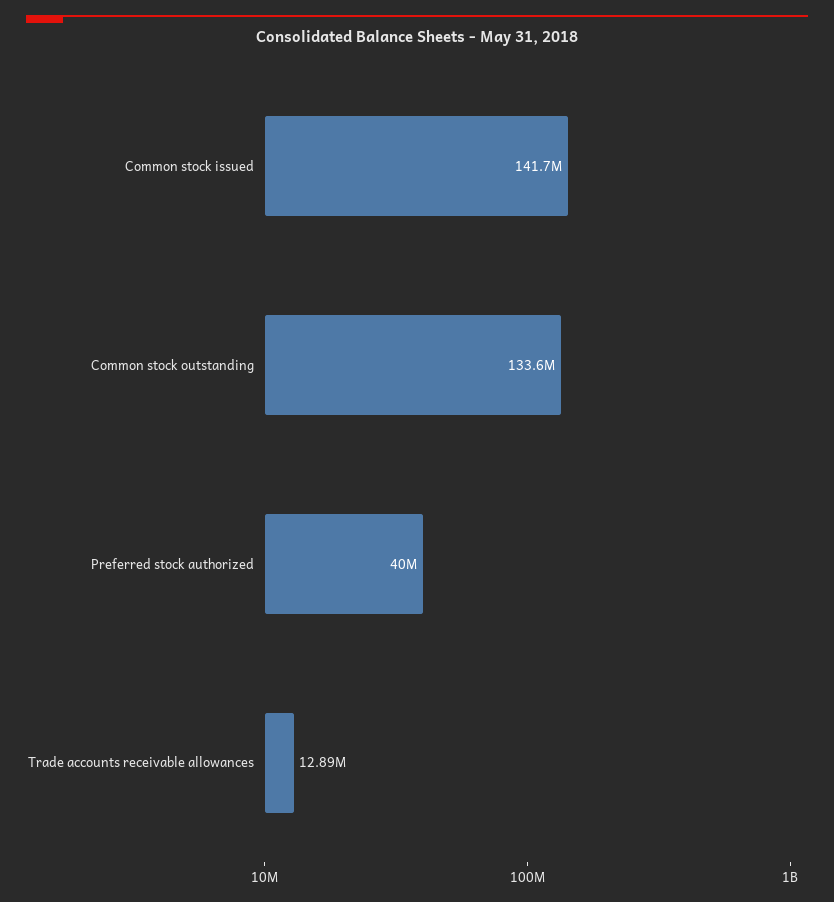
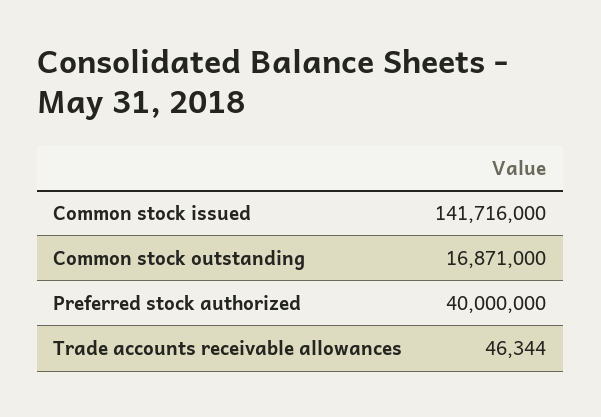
Common stock outstanding: 133600000 -> 16871000
Trade accounts receivable allowances: 12890000 -> 46344

